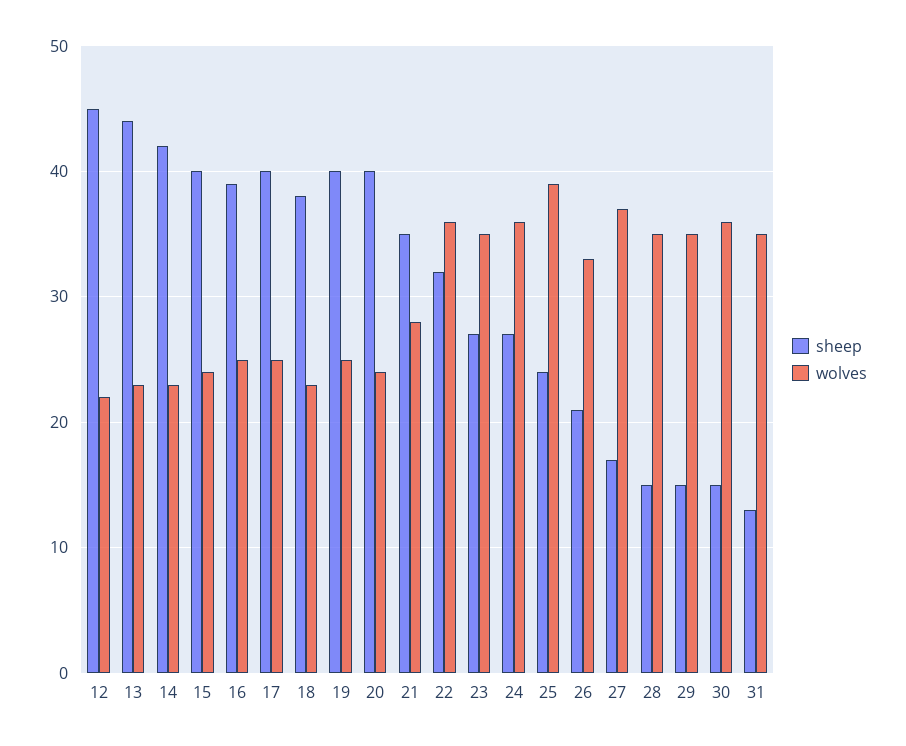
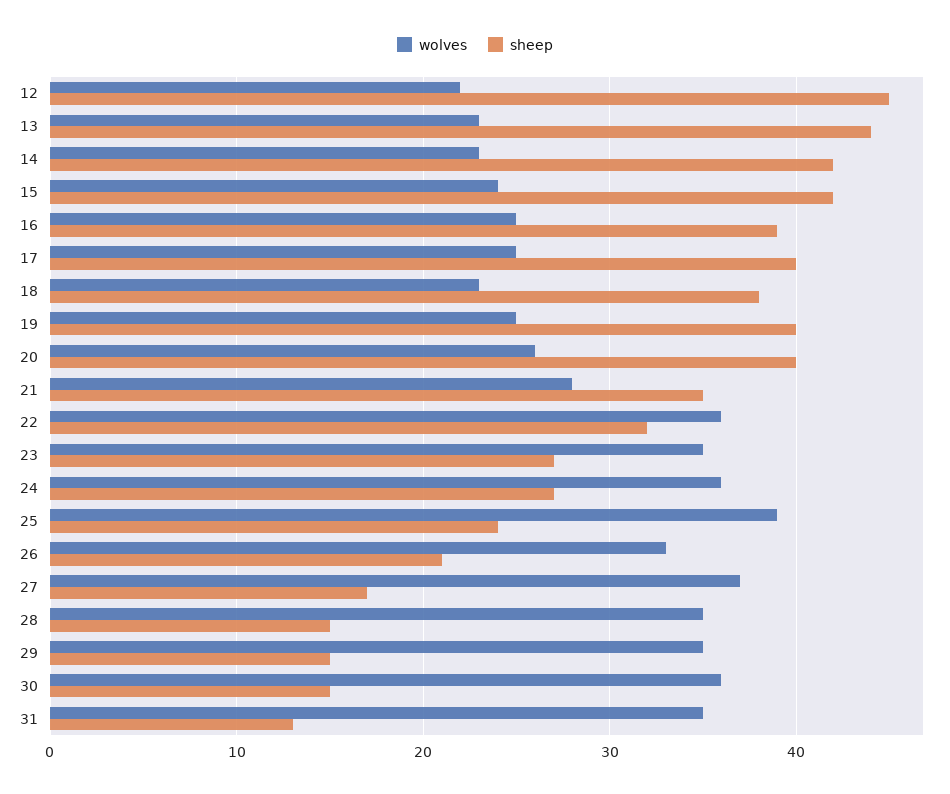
sheep, 15: 40 -> 42
wolves, 20: 24 -> 26

